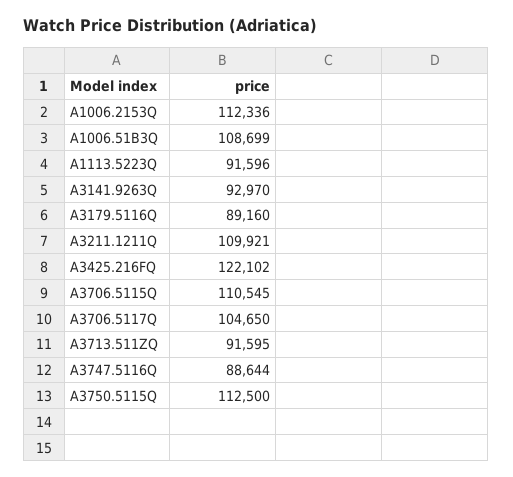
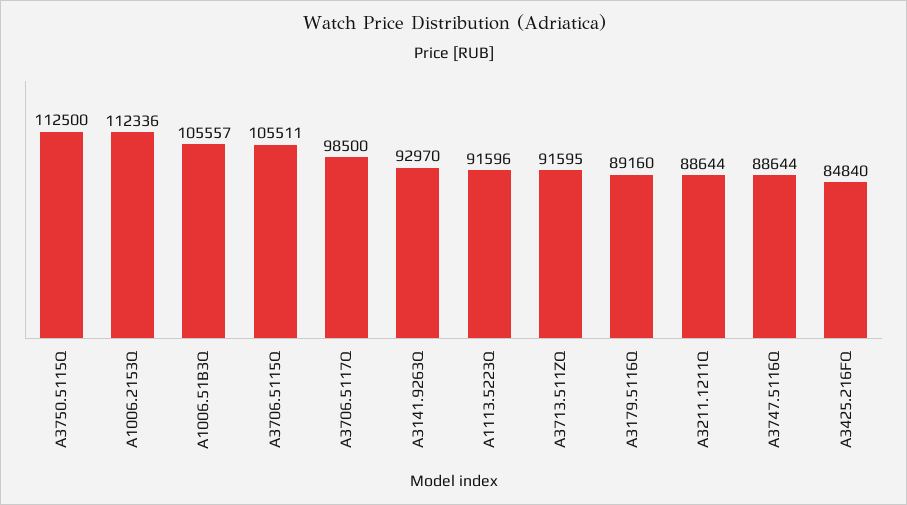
A1006.51B3Q: 108699 -> 105557
A3211.1211Q: 109921 -> 88644
A3425.216FQ: 122102 -> 84840
A3706.5115Q: 110545 -> 105511
A3706.5117Q: 104650 -> 98500

